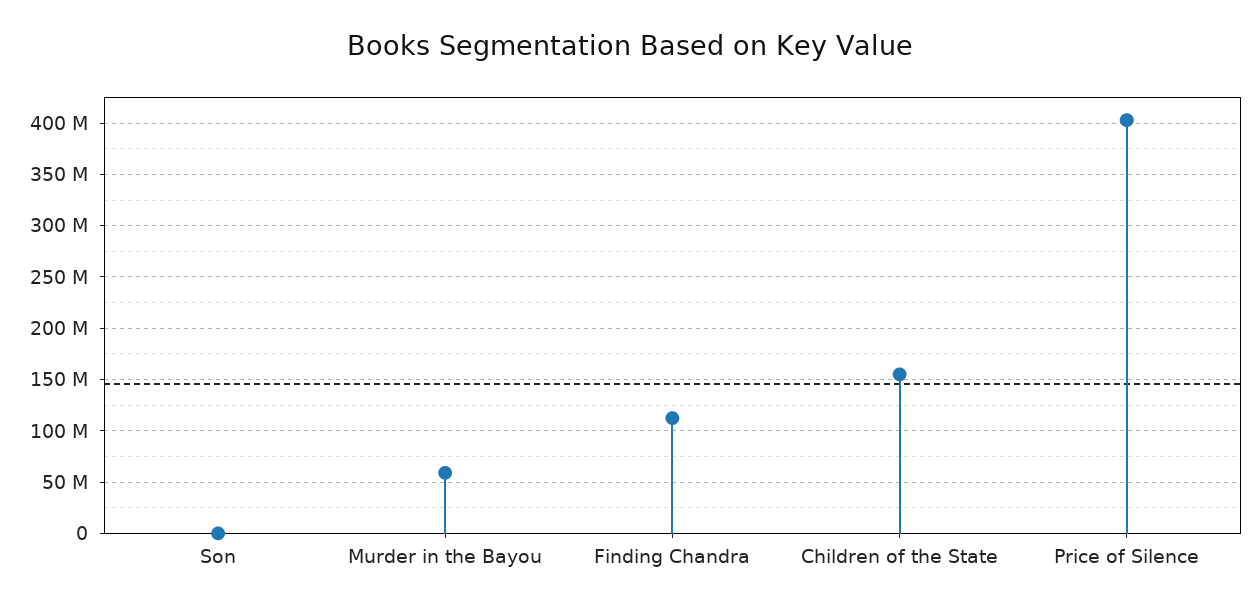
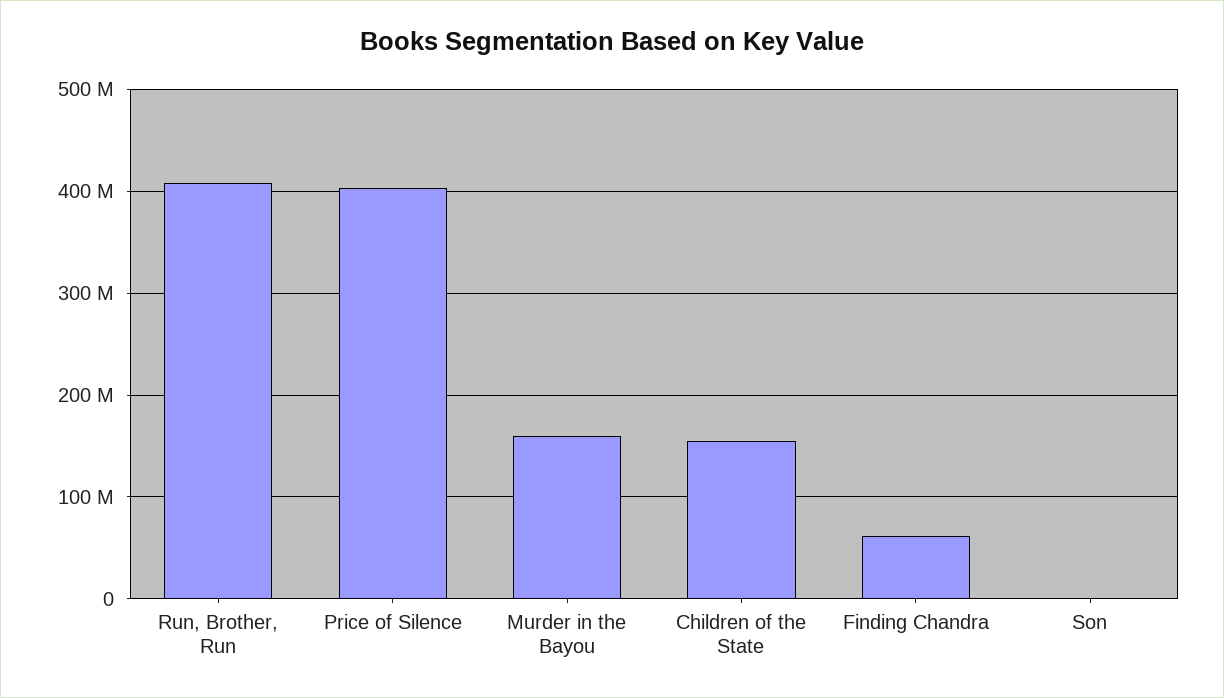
Murder in the Bayou: 60000000 -> 160000000
Finding Chandra: 110000000 -> 60000000
Run, Brother, Run: none -> 410000000

